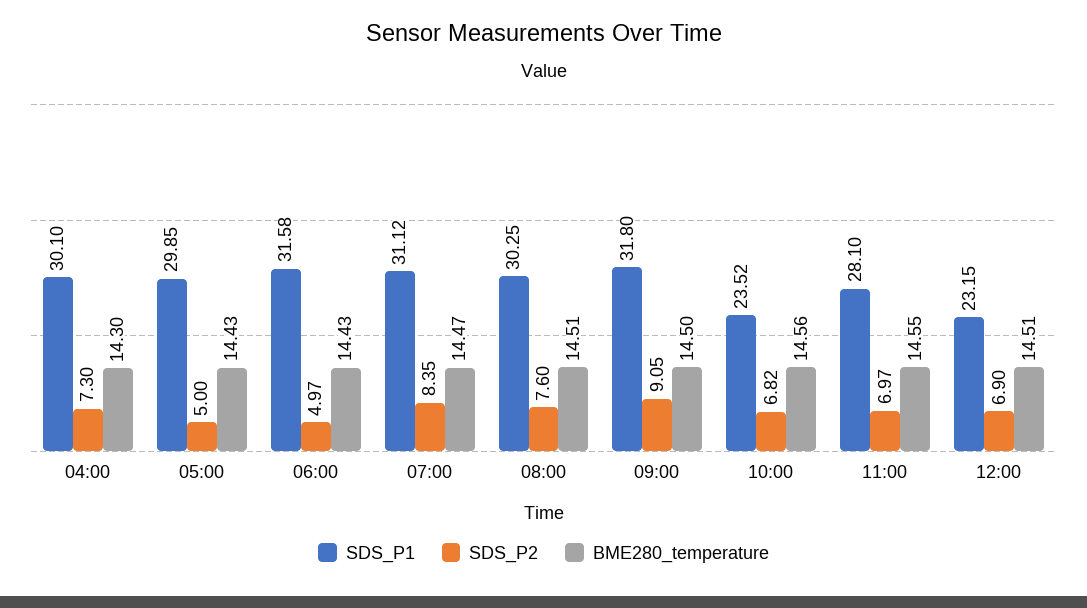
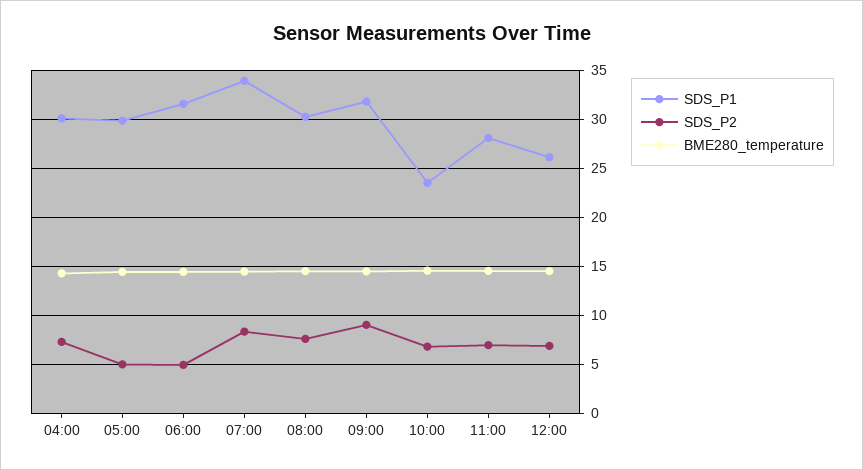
SDS_P1, 07:00: 31.12 -> 34
SDS_P1, 12:00: 23.15 -> 26

